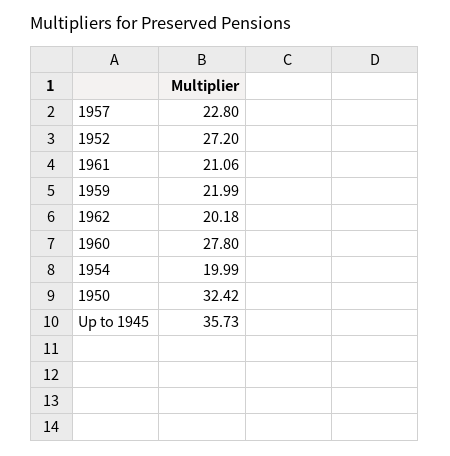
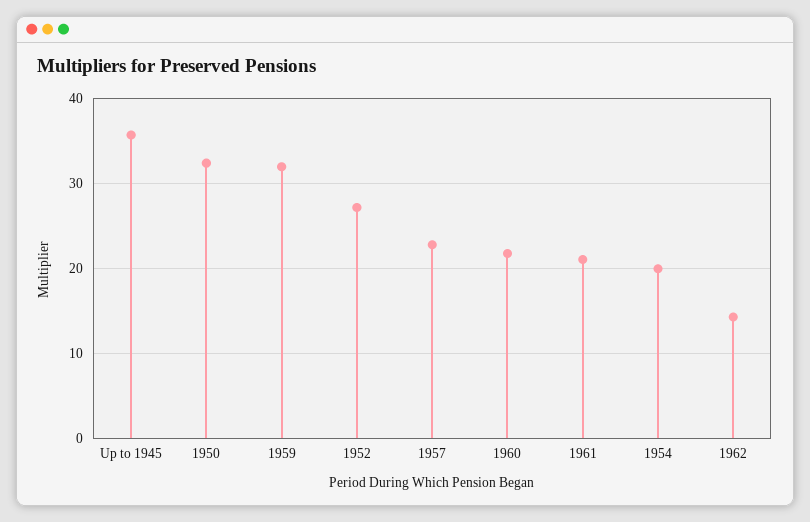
1959: 21.99 -> 32
1962: 20.18 -> 14
1960: 27.8 -> 22

